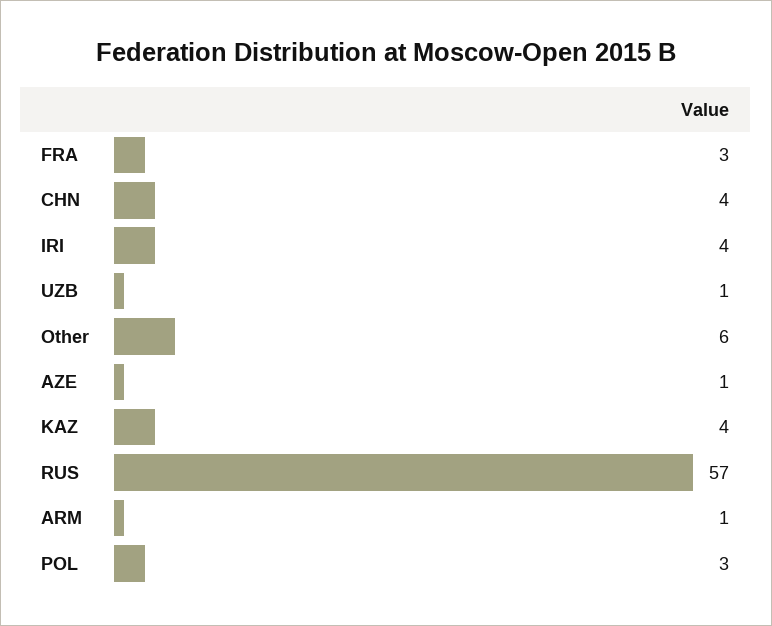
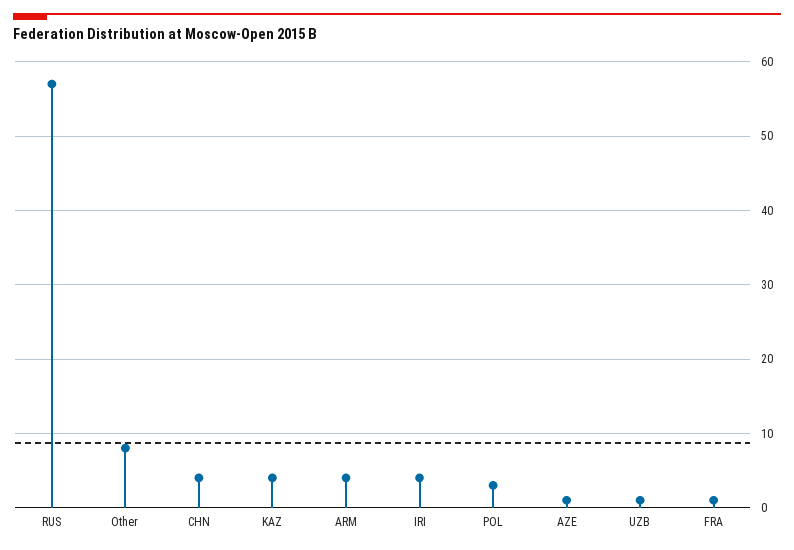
FRA: 3 -> 1
Other: 6 -> 8
ARM: 1 -> 4

